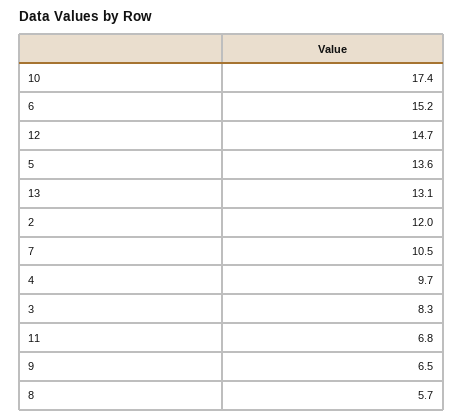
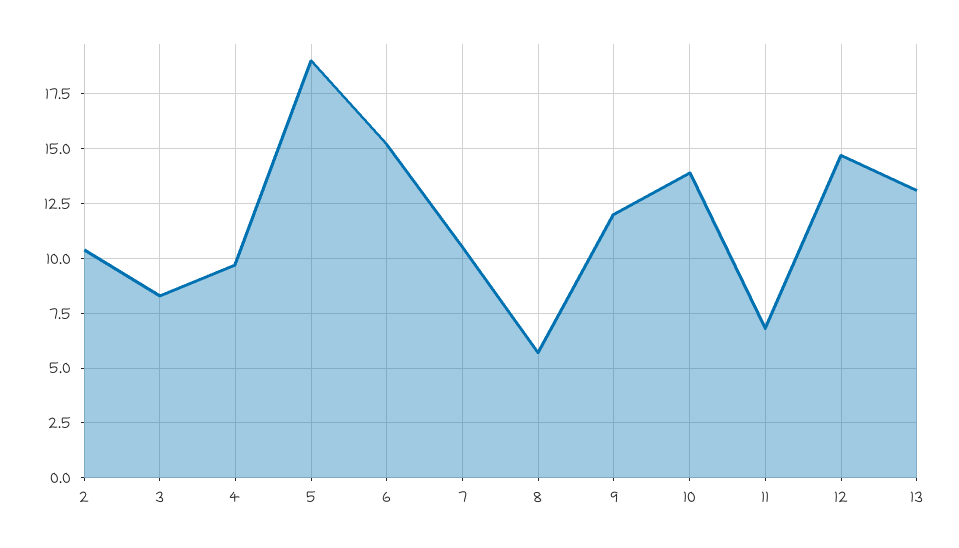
10: 17.4 -> 14
5: 13.6 -> 19
2: 12 -> 10.5
9: 6.5 -> 12

